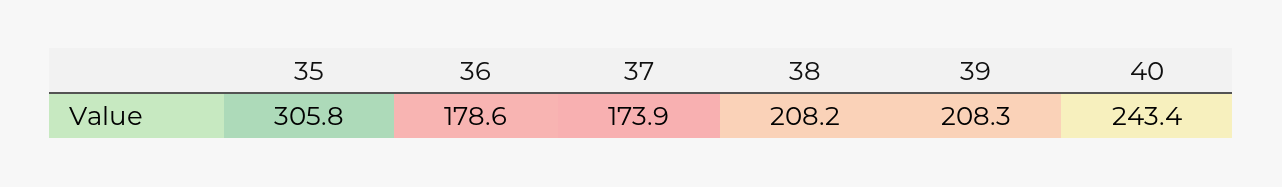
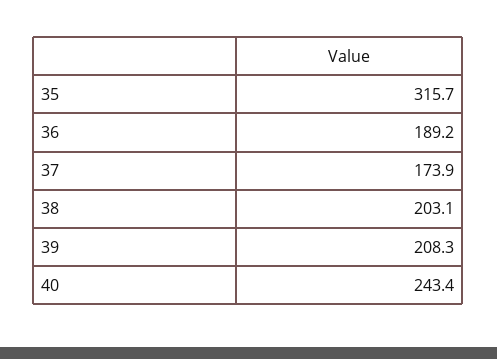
35: 305.8 -> 315.7
36: 178.6 -> 189.2
38: 208.2 -> 203.1

